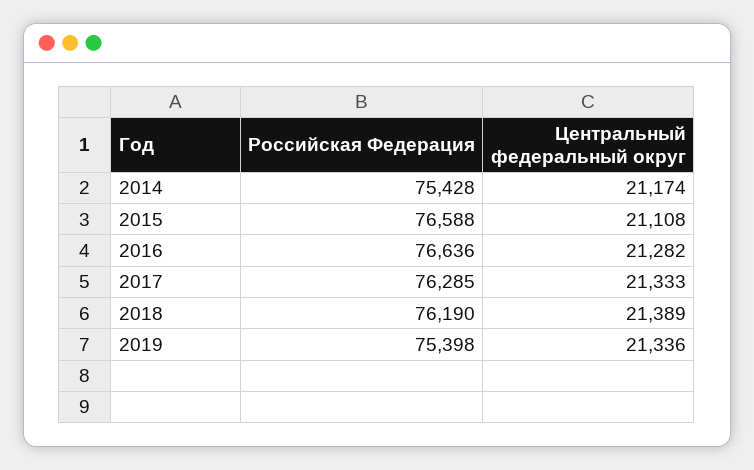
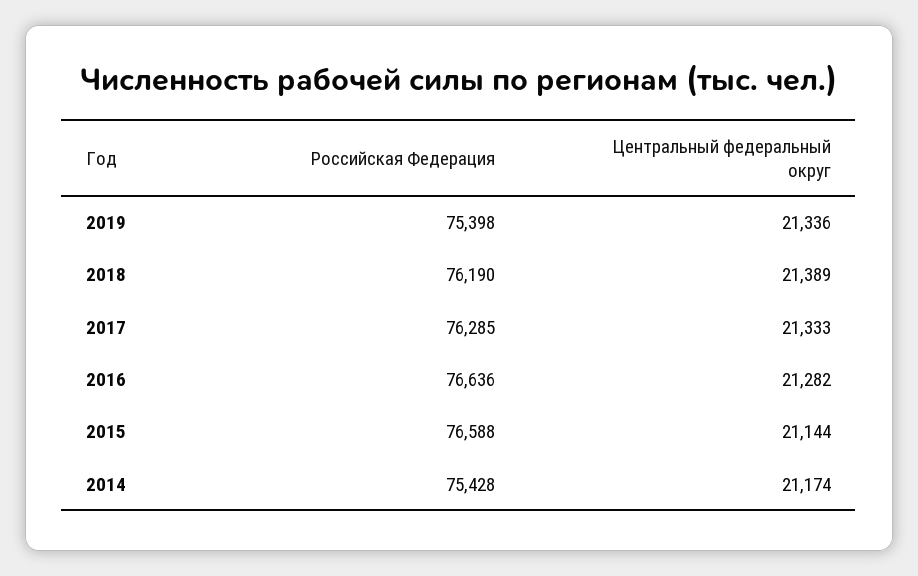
Центральный федеральный округ, 2015: 21108 -> 21144

